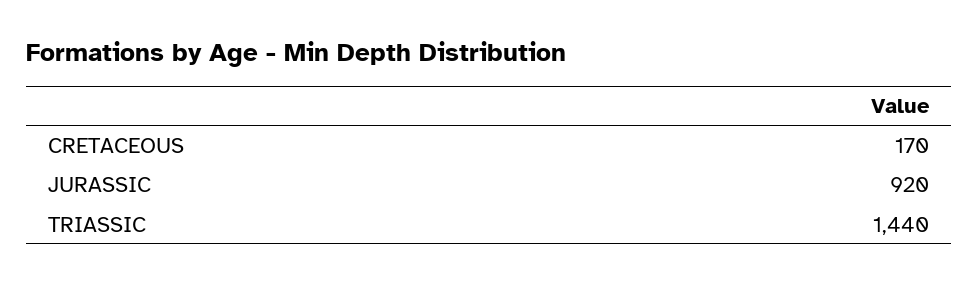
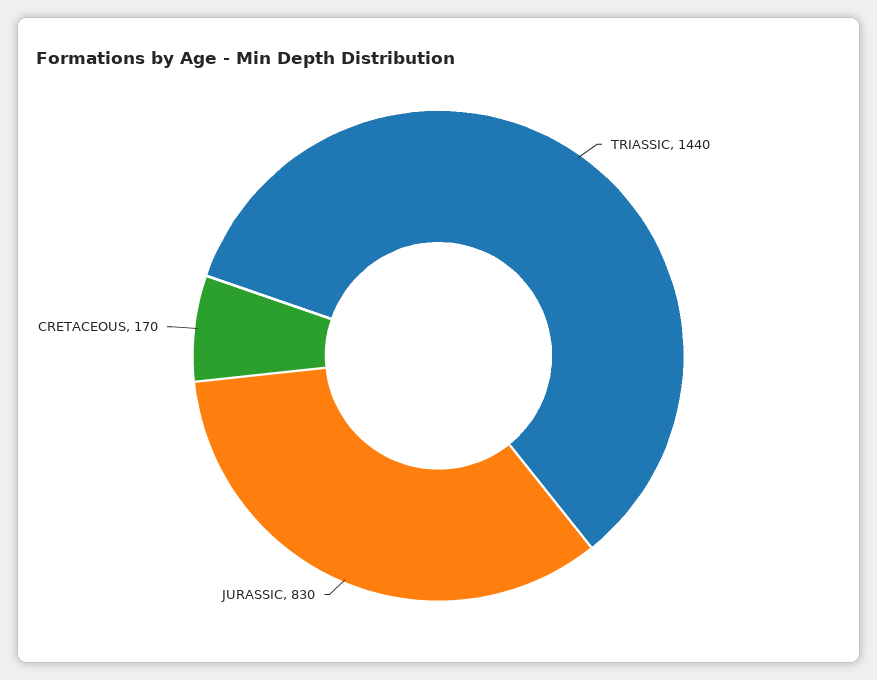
JURASSIC: 920 -> 830

